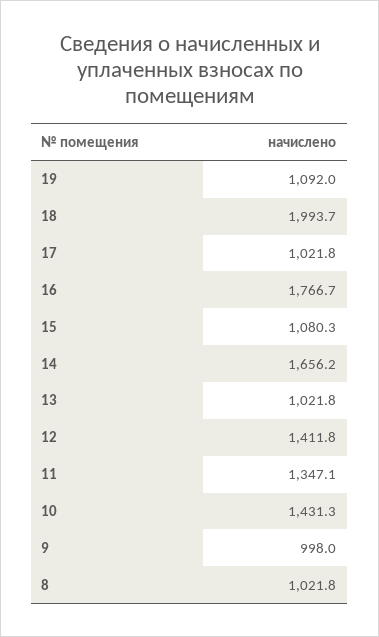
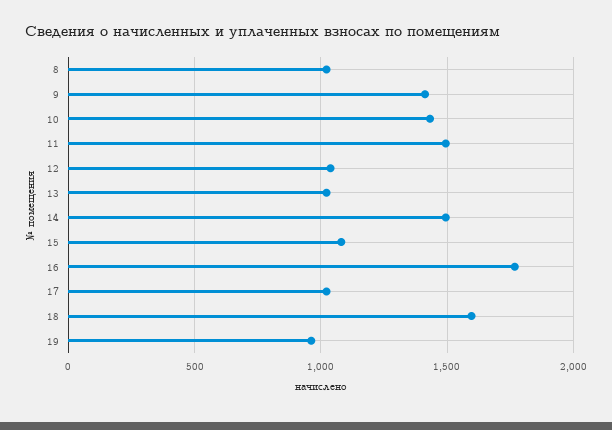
19: 1092 -> 950
18: 1993.7 -> 1600
14: 1656.2 -> 1500
12: 1411.8 -> 1050
11: 1347.1 -> 1500
9: 998 -> 1400

